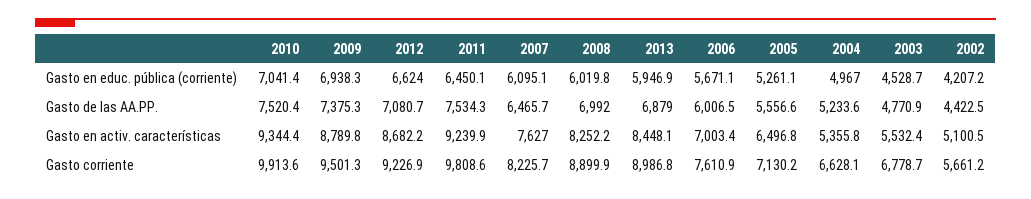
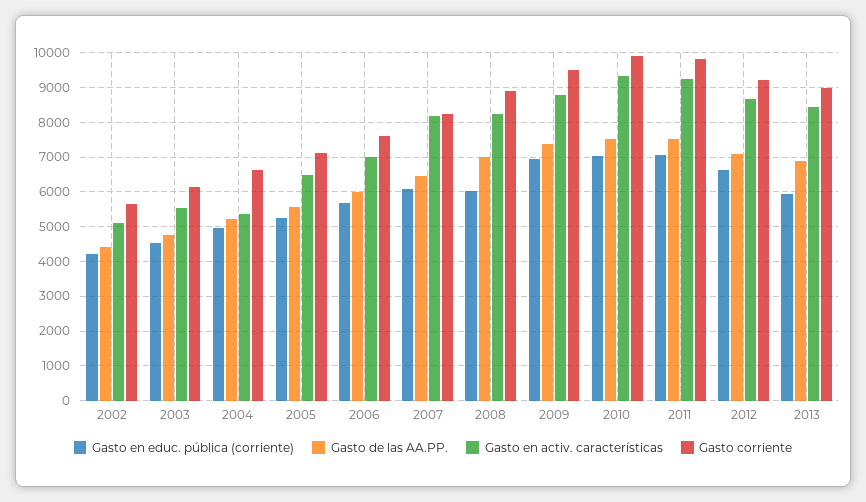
Gasto en educ. pública (corriente), 2011: 6450.1 -> 7000
Gasto en activ. características, 2007: 7627 -> 8200
Gasto corriente, 2003: 6778.7 -> 6200

